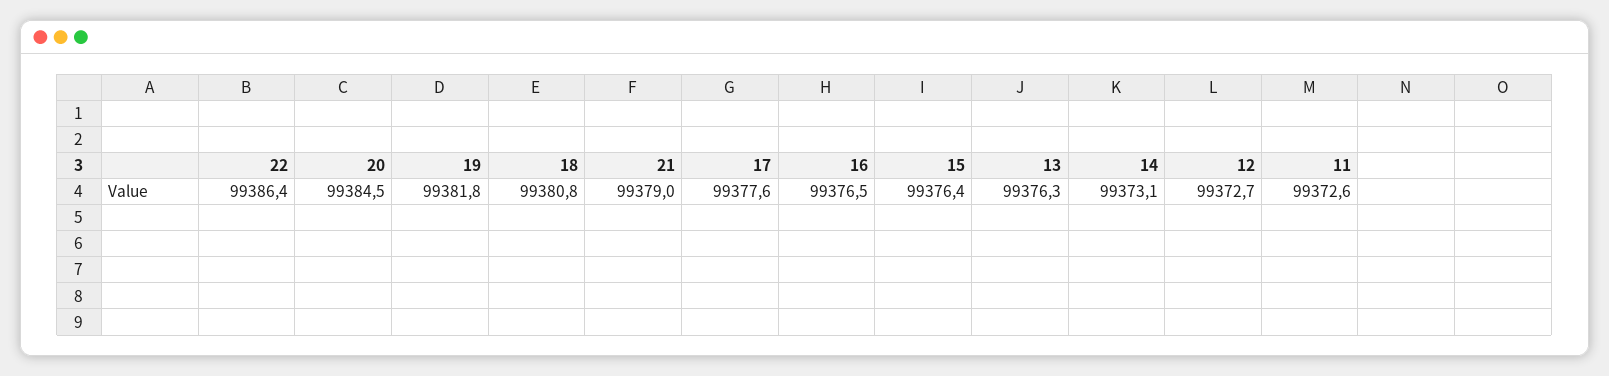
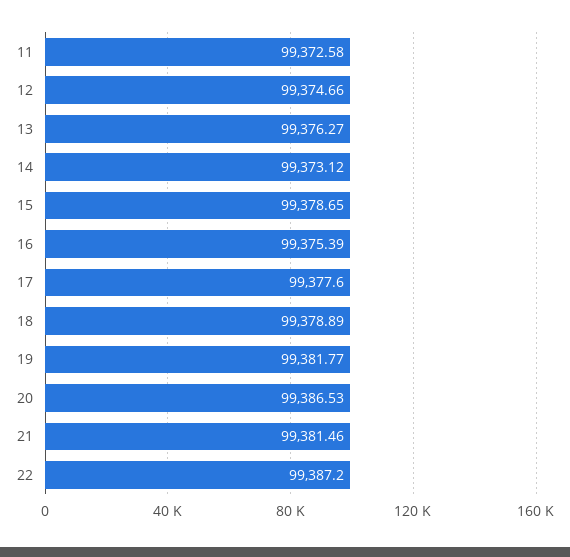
22: 99386.4 -> 99387.2
20: 99384.5 -> 99386.53
18: 99380.8 -> 99378.89
21: 99379 -> 99381.46
16: 99376.5 -> 99375.39
15: 99376.4 -> 99378.65
12: 99372.7 -> 99374.66

